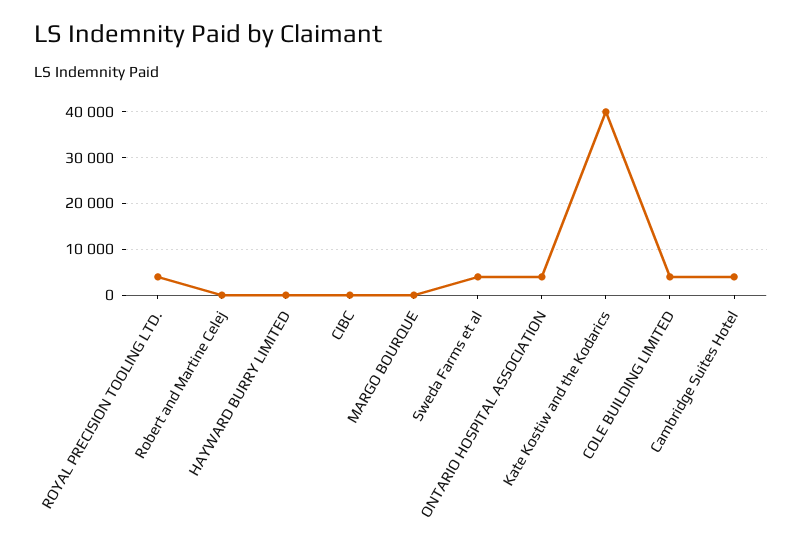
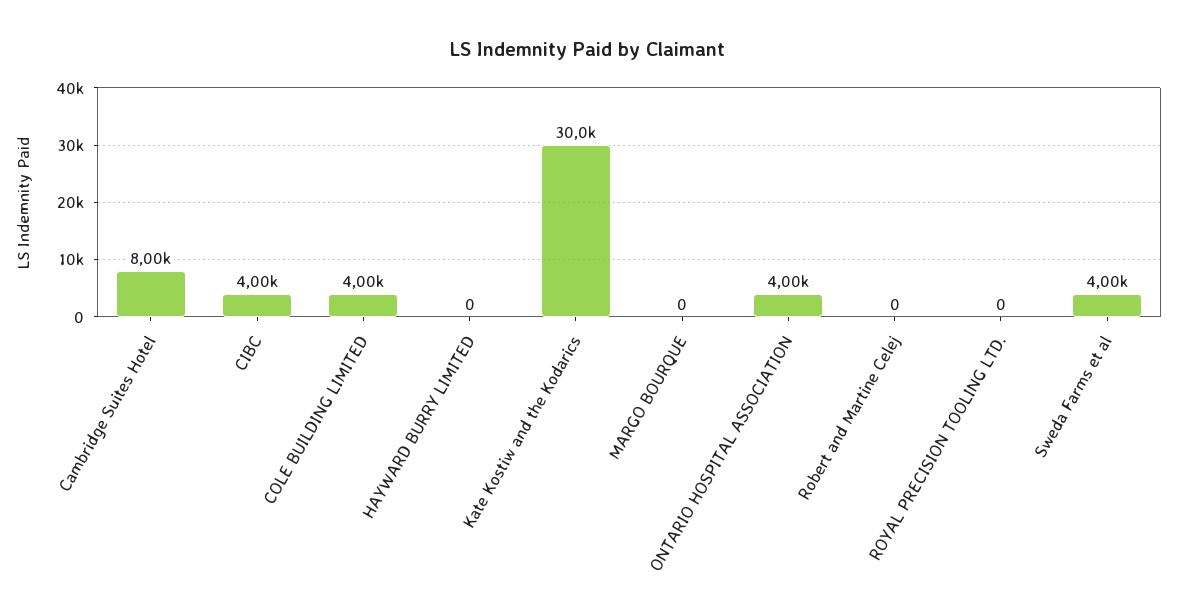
ROYAL PRECISION TOOLING LTD.: 4000 -> 0
CIBC: 0 -> 4000
Kate Kostiw and the Kodarics: 40000 -> 30000
Cambridge Suites Hotel: 4000 -> 8000

